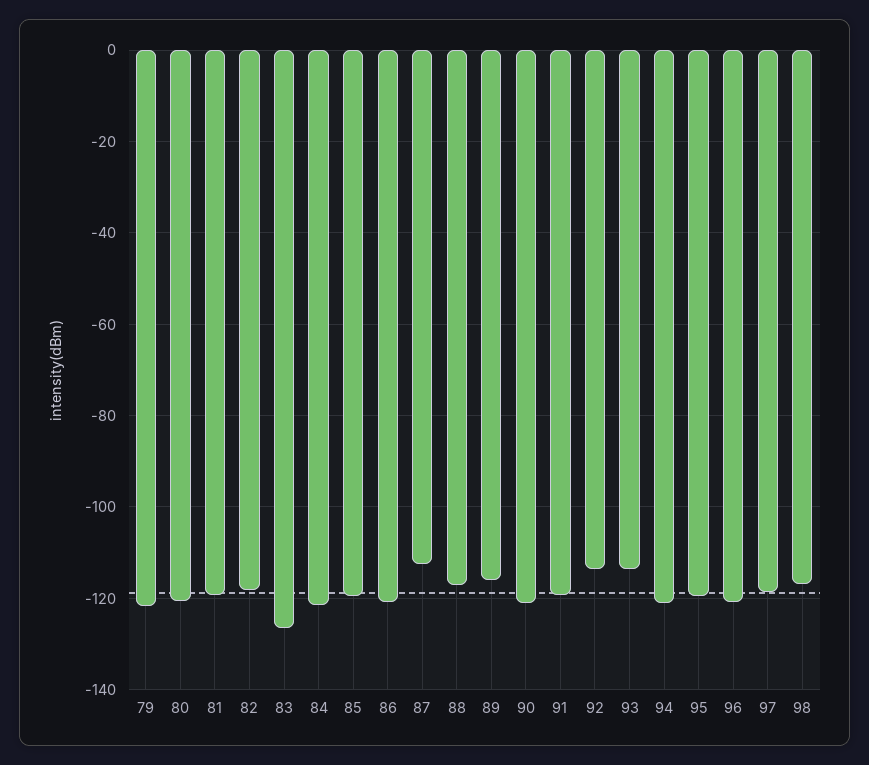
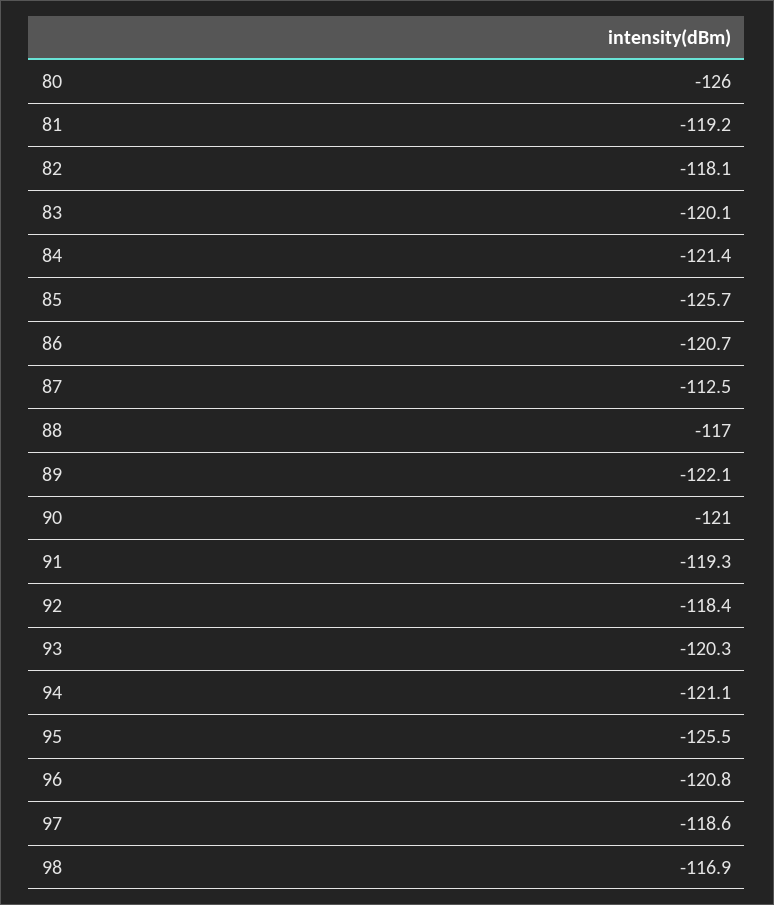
79: -122 -> none
80: -120 -> -126
83: -126 -> -120.1
85: -120 -> -125.7
89: -116 -> -122.1
92: -114 -> -118.4
93: -114 -> -120.3
95: -120 -> -125.5

